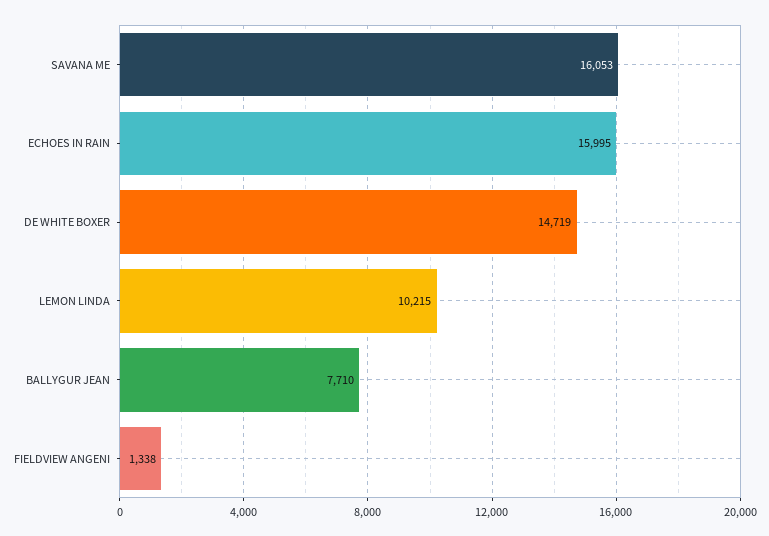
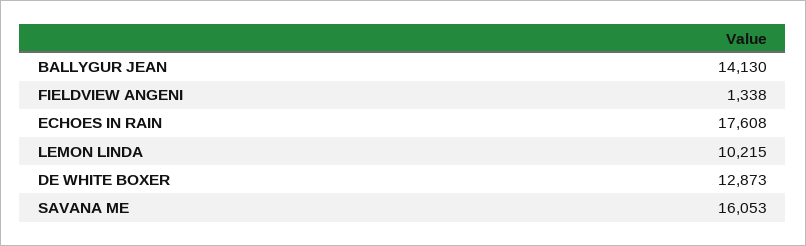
ECHOES IN RAIN: 15995 -> 17608
DE WHITE BOXER: 14719 -> 12873
BALLYGUR JEAN: 7710 -> 14130

